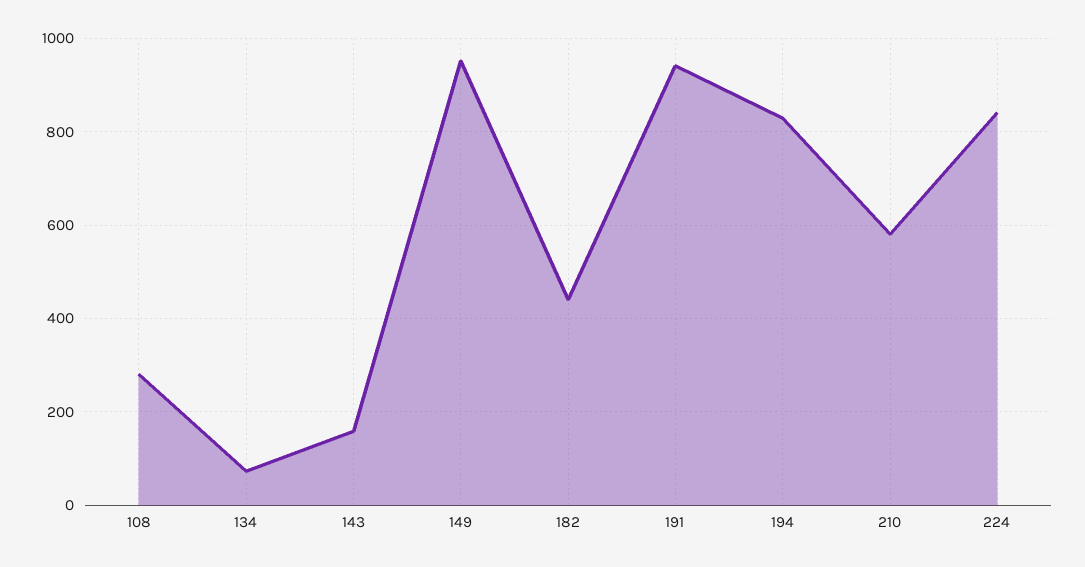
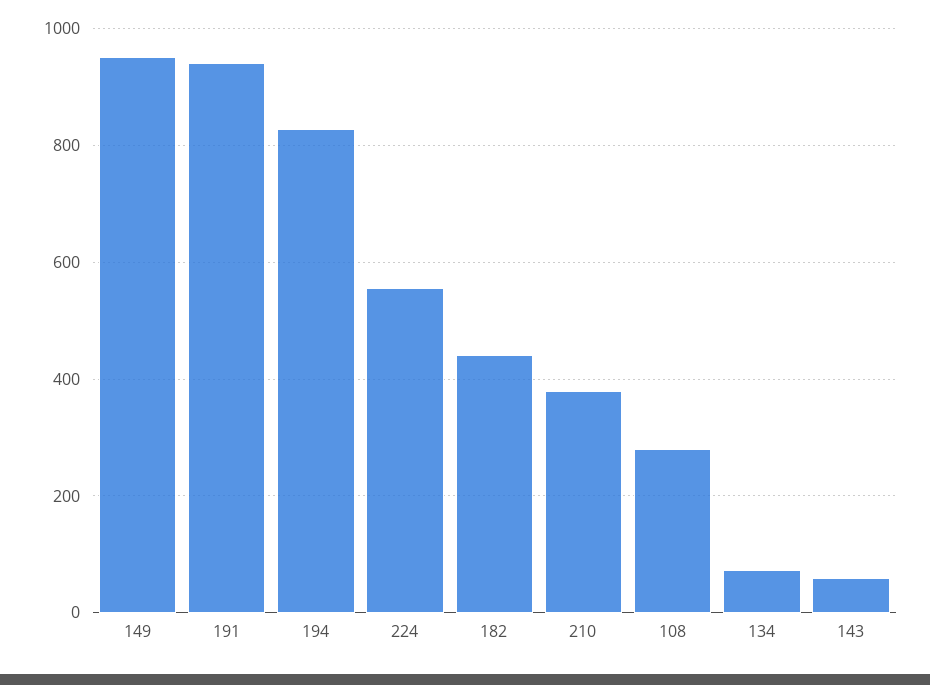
143: 160 -> 60
210: 580 -> 380
224: 840 -> 560

